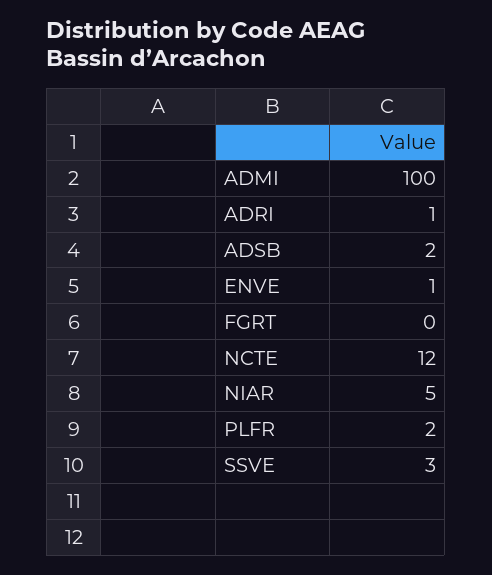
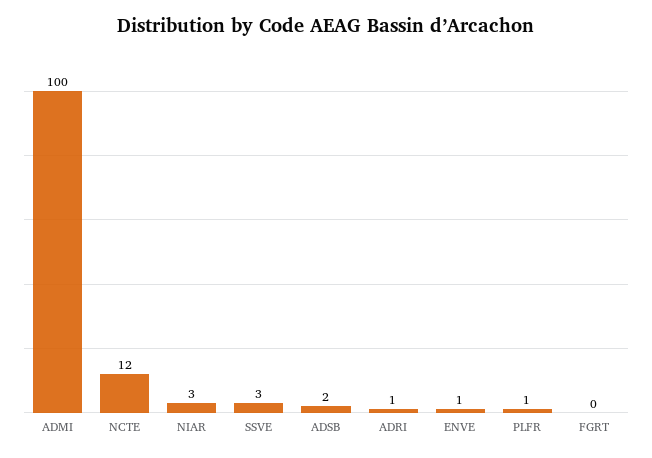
NIAR: 5 -> 3
PLFR: 2 -> 1

